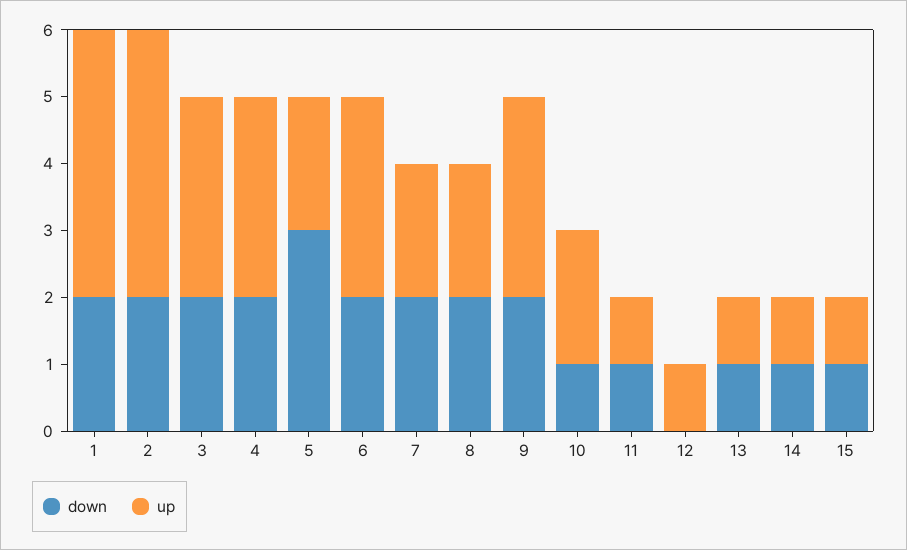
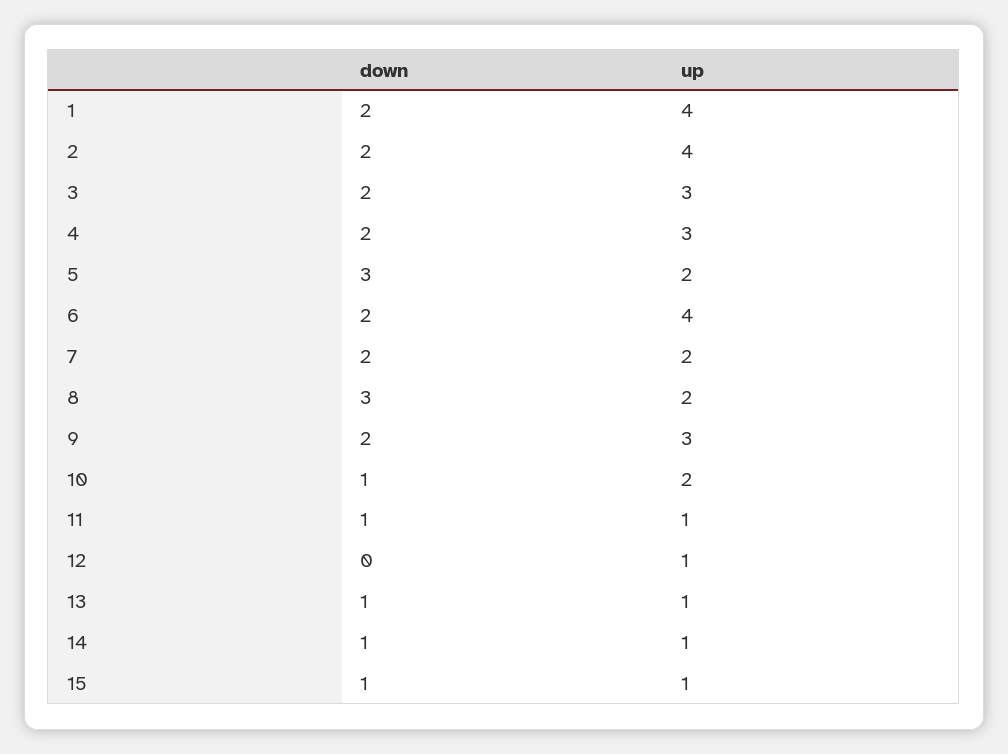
up, 6: 3 -> 4
down, 8: 2 -> 3

